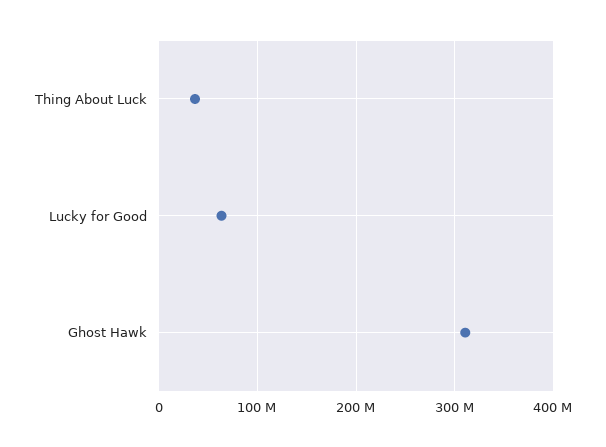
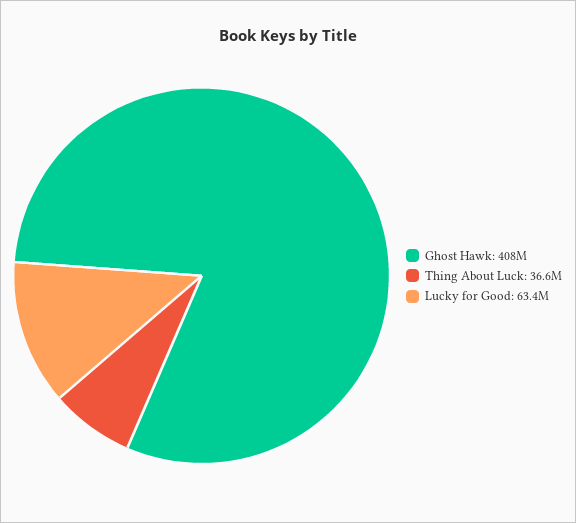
Ghost Hawk: 310000000 -> 408000000

